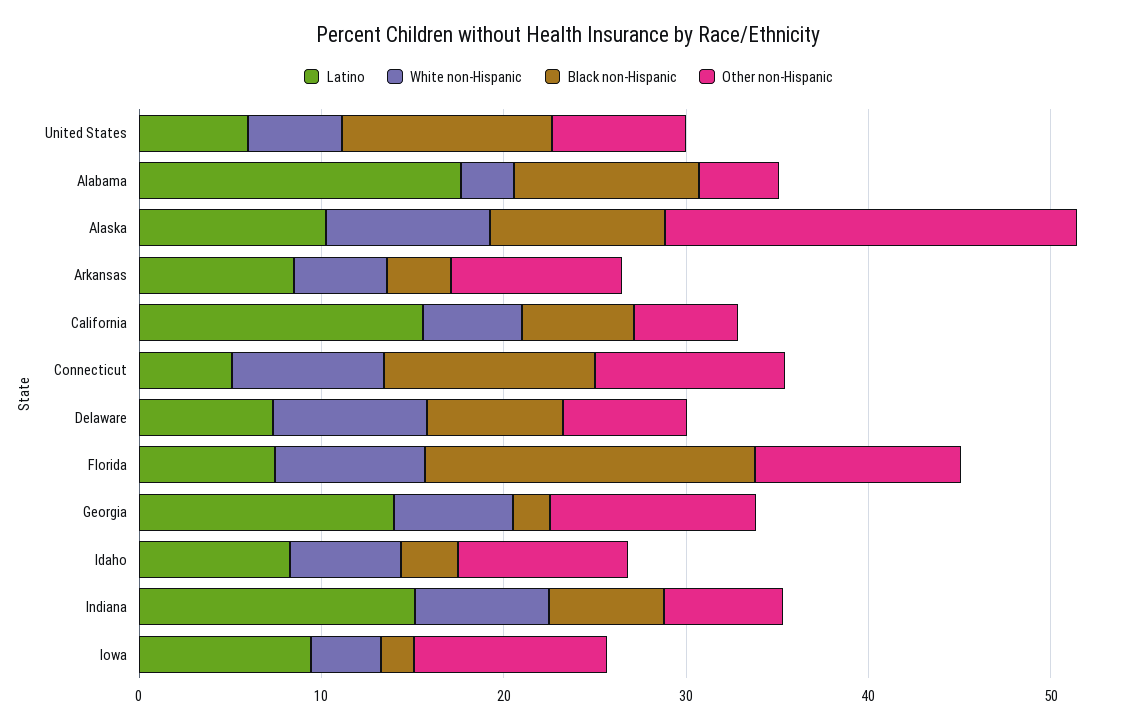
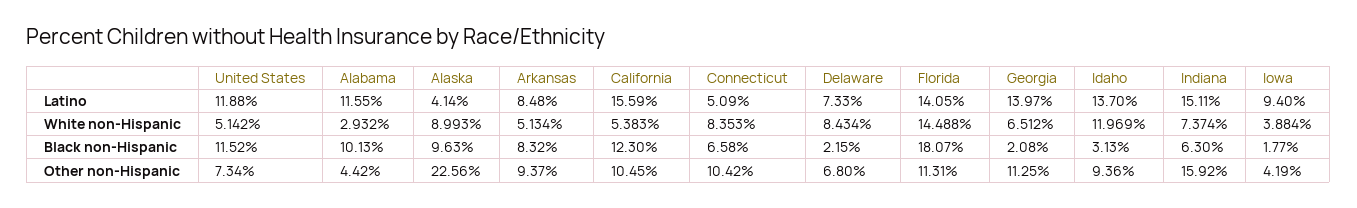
Latino, United States: 6 -> 11.88
Latino, Alabama: 18 -> 11.55
Latino, Alaska: 10 -> 4.14
Black non-Hispanic, Arkansas: 4 -> 8.32
Black non-Hispanic, California: 6 -> 12.3
Other non-Hispanic, California: 6 -> 10.45
Black non-Hispanic, Connecticut: 12 -> 6.58
Black non-Hispanic, Delaware: 8 -> 2.15
Latino, Florida: 8 -> 14.05
White non-Hispanic, Florida: 8 -> 14.488
Latino, Idaho: 8 -> 13.7
White non-Hispanic, Idaho: 6 -> 11.969
Other non-Hispanic, Indiana: 6 -> 15.92
Other non-Hispanic, Iowa: 10 -> 4.19

